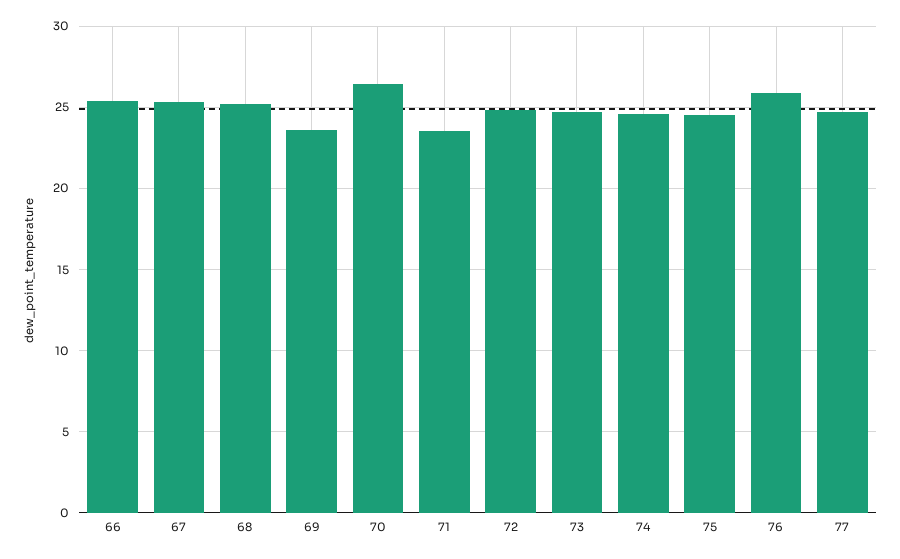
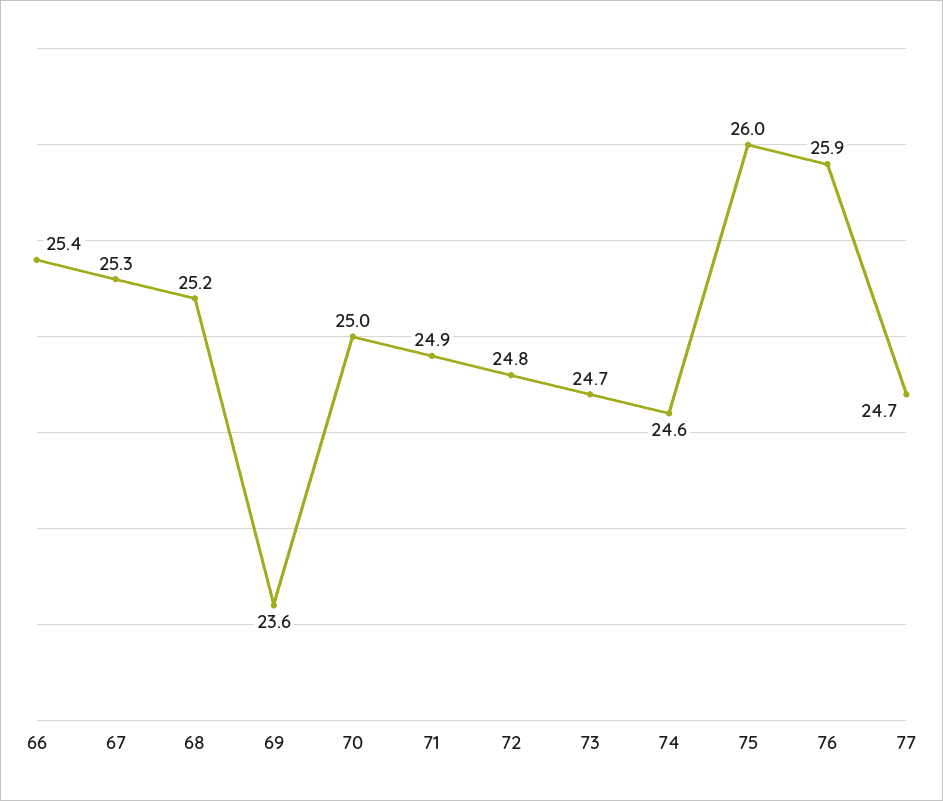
70: 26.5 -> 25
71: 23.5 -> 24.9
75: 24.5 -> 26

